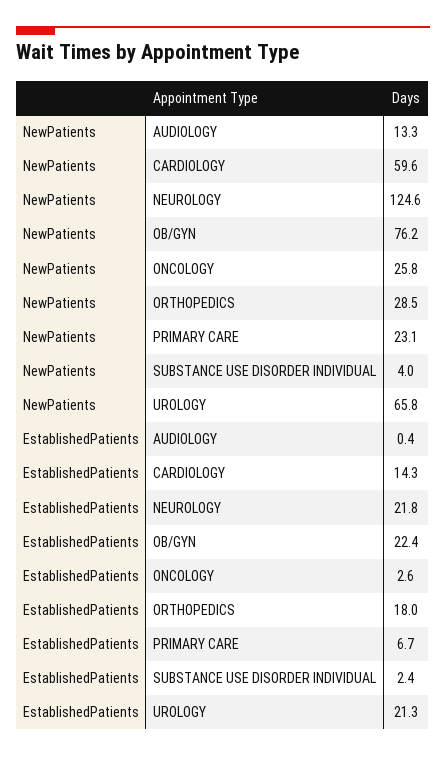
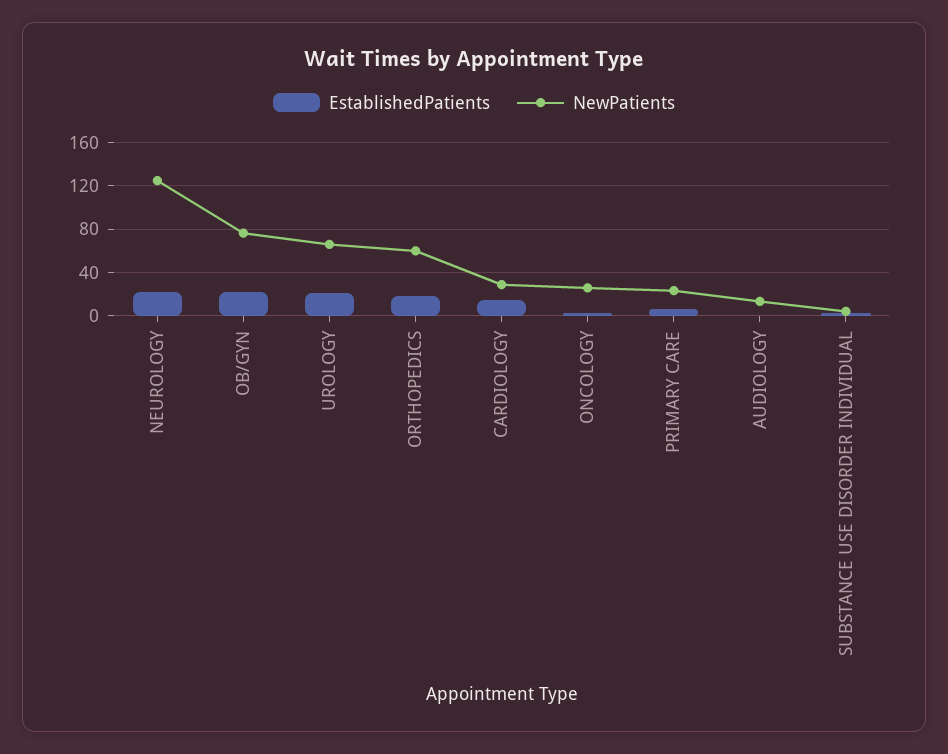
NewPatients, CARDIOLOGY: 59.6 -> 30
NewPatients, ORTHOPEDICS: 28.5 -> 60

